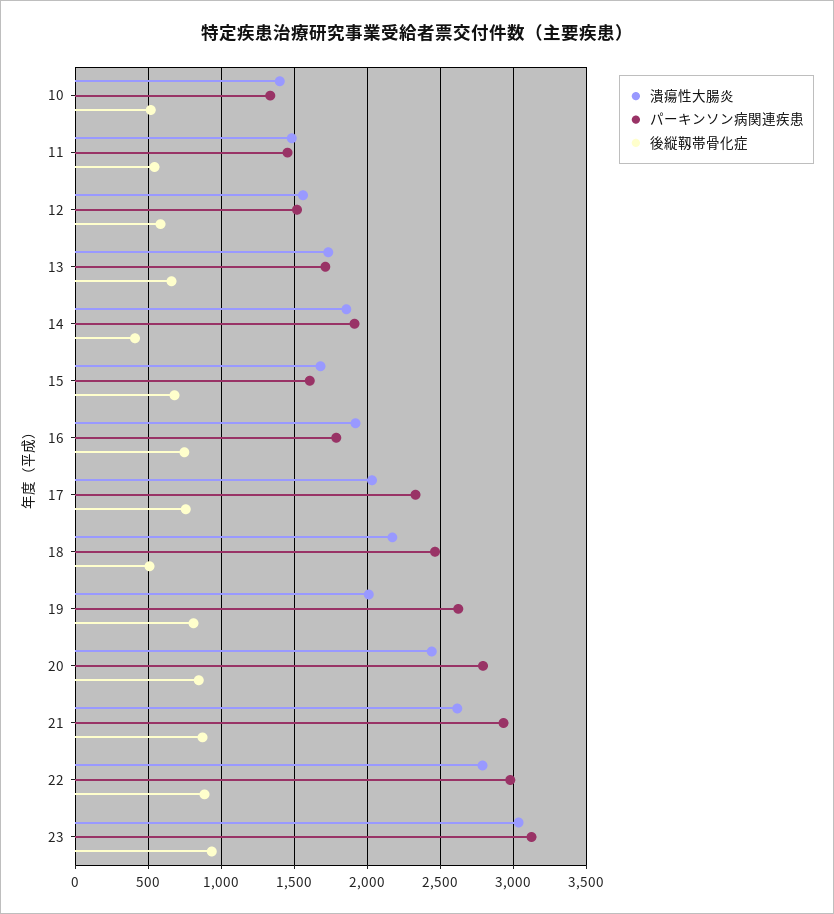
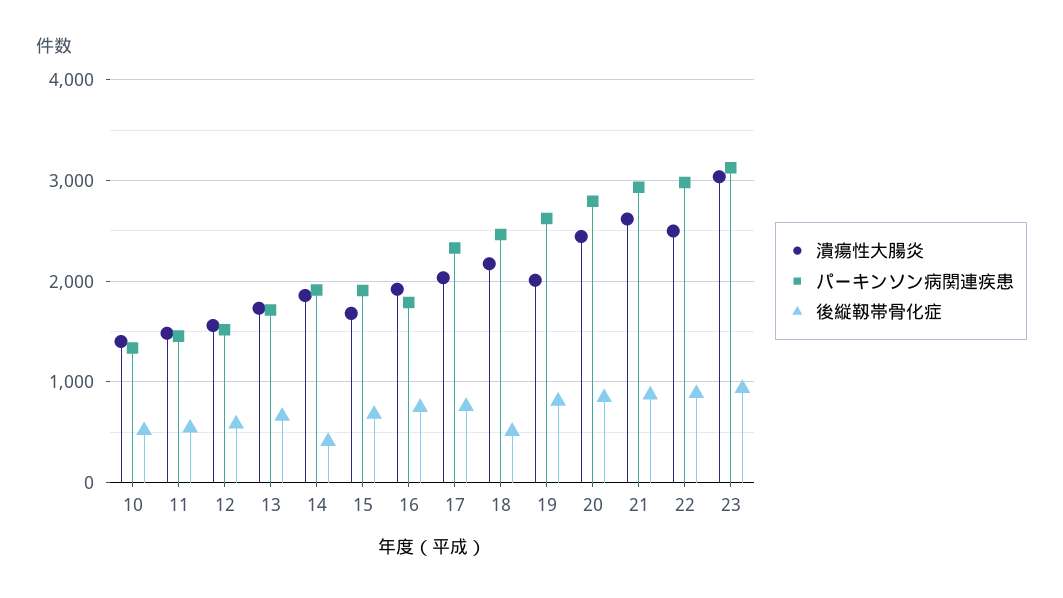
パーキンソン病関連疾患, 15: 1600 -> 1900
潰瘍性大腸炎, 22: 2800 -> 2500

